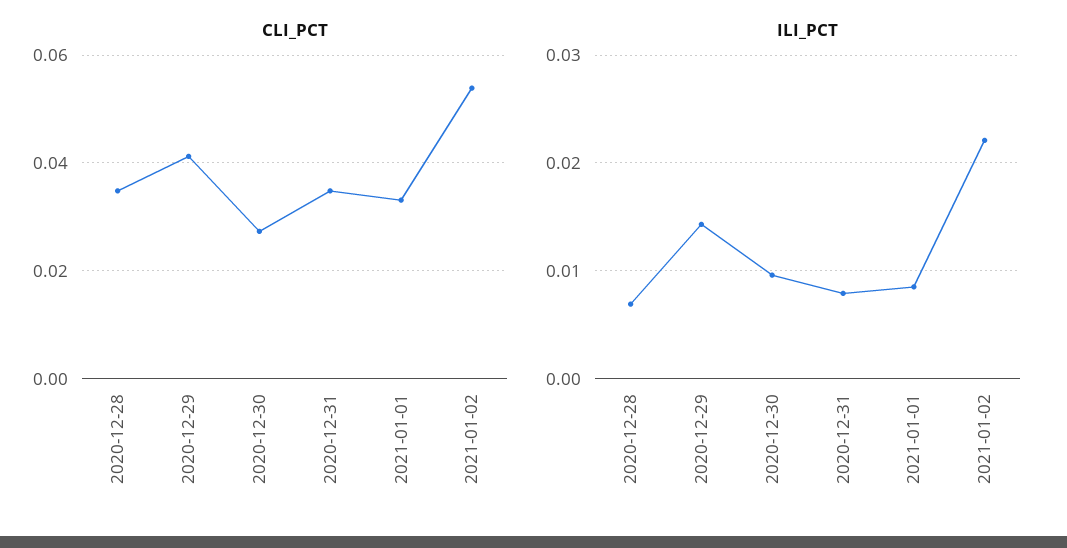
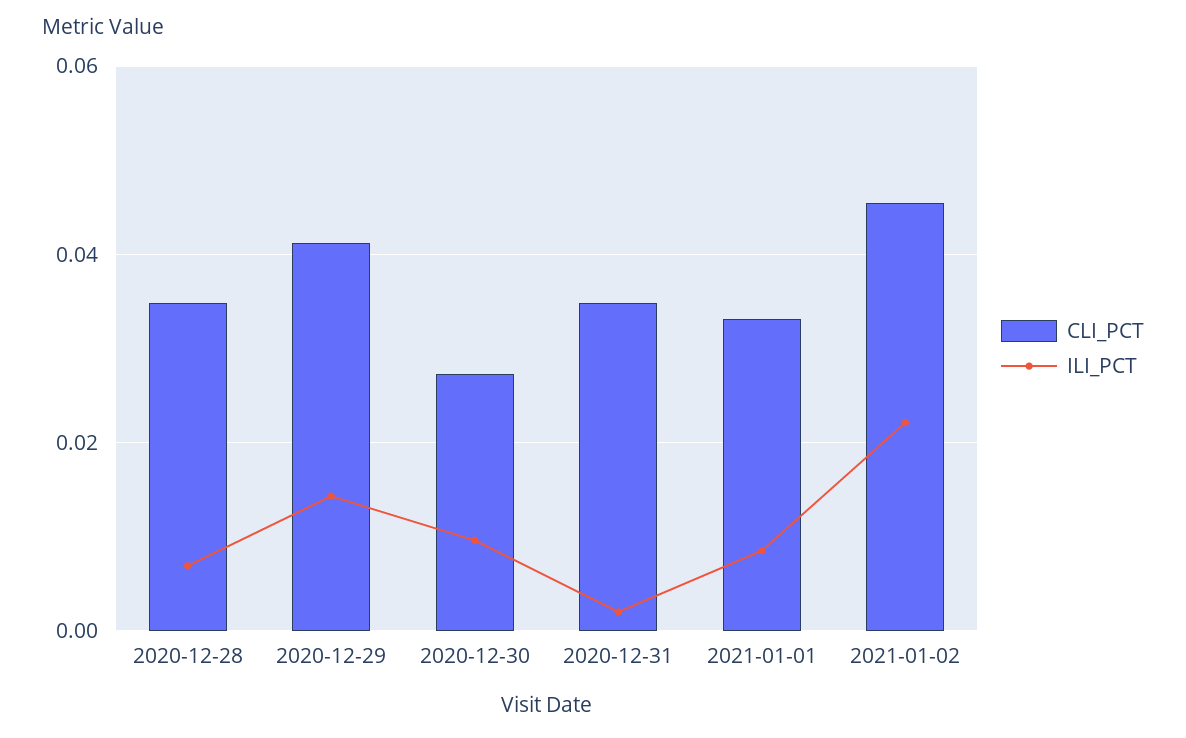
CLI_PCT, 2021-01-02: 0.054 -> 0.046
ILI_PCT, 2020-12-31: 0.008 -> 0.002

